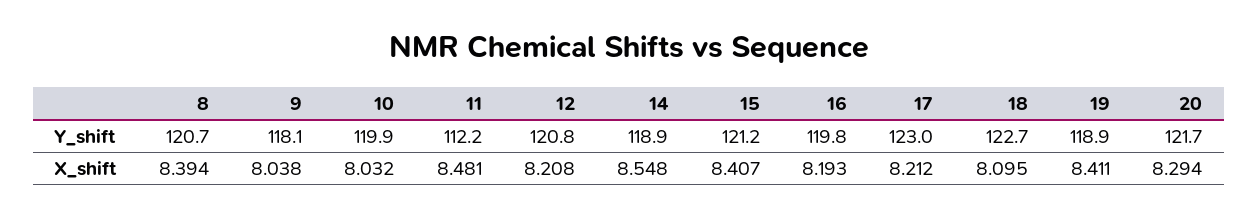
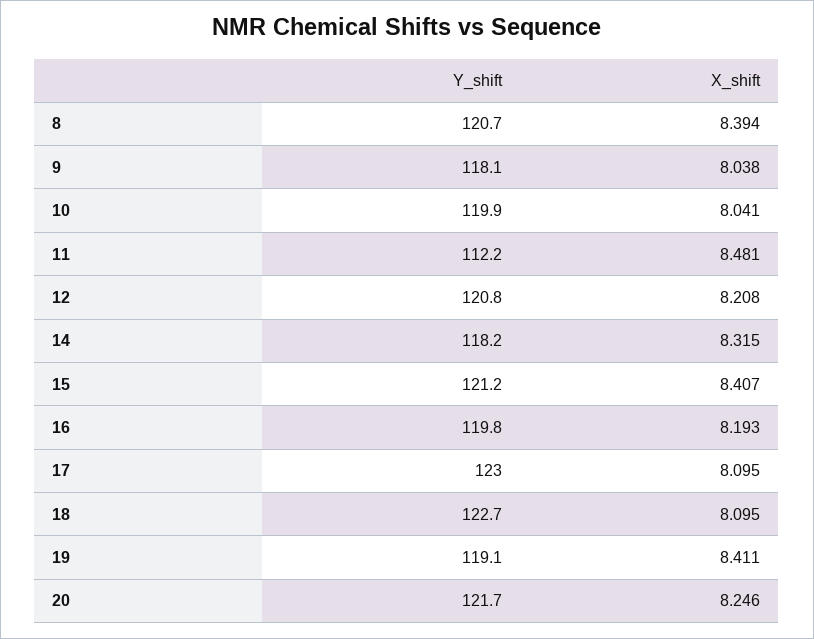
14, Y_shift: 118.9 -> 118.2
19, Y_shift: 118.9 -> 119.1
10, X_shift: 8.032 -> 8.041
14, X_shift: 8.548 -> 8.315
17, X_shift: 8.212 -> 8.095
20, X_shift: 8.294 -> 8.246

